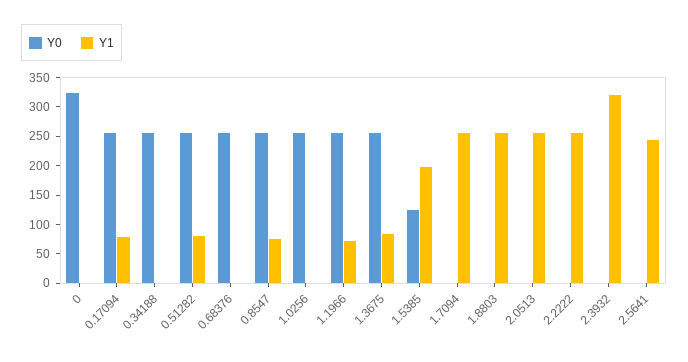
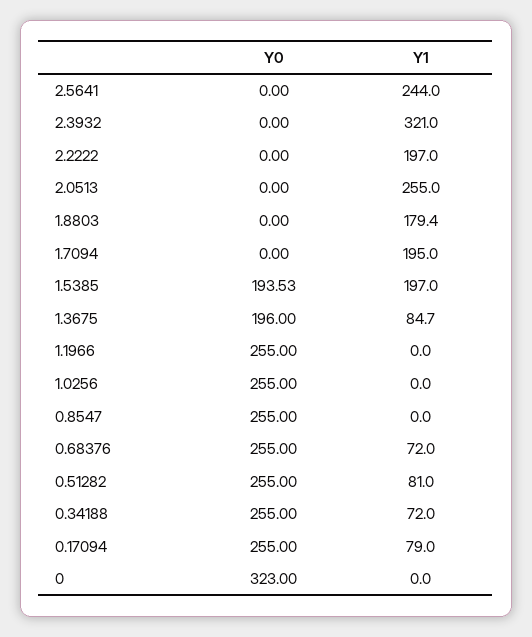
Y1, 0.34188: 0 -> 72
Y1, 0.68376: 0 -> 72
Y1, 0.8547: 75 -> 0
Y1, 1.1966: 75 -> 0
Y0, 1.3675: 250 -> 196
Y0, 1.5385: 125 -> 193.53
Y1, 1.7094: 250 -> 195
Y1, 1.8803: 250 -> 179.4
Y1, 2.2222: 250 -> 197

